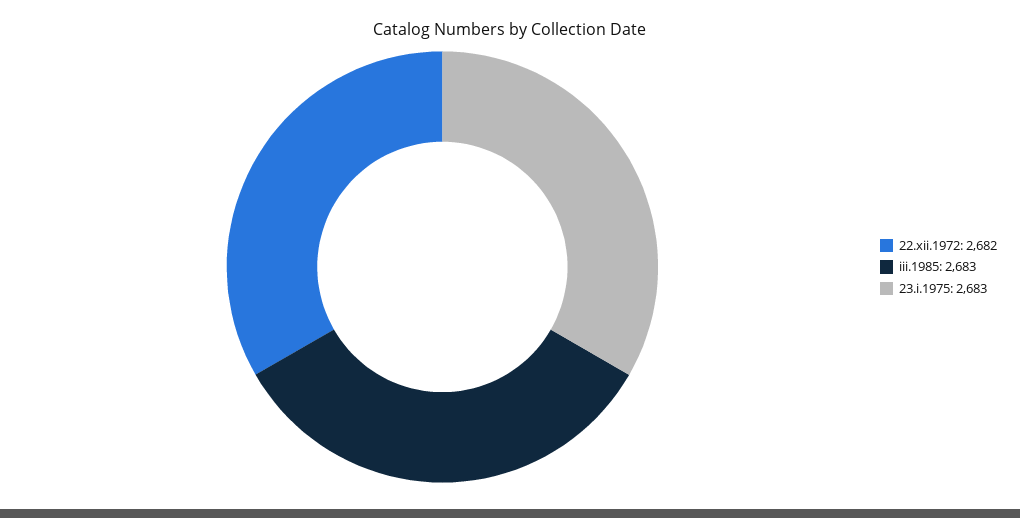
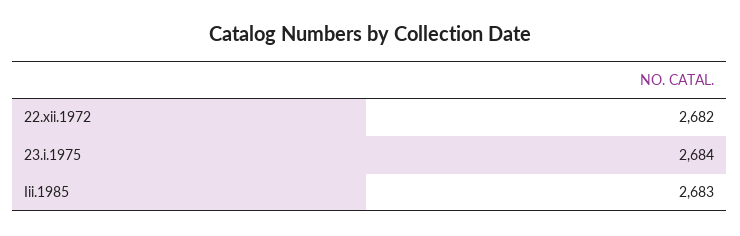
23.i.1975: 2683 -> 2684

